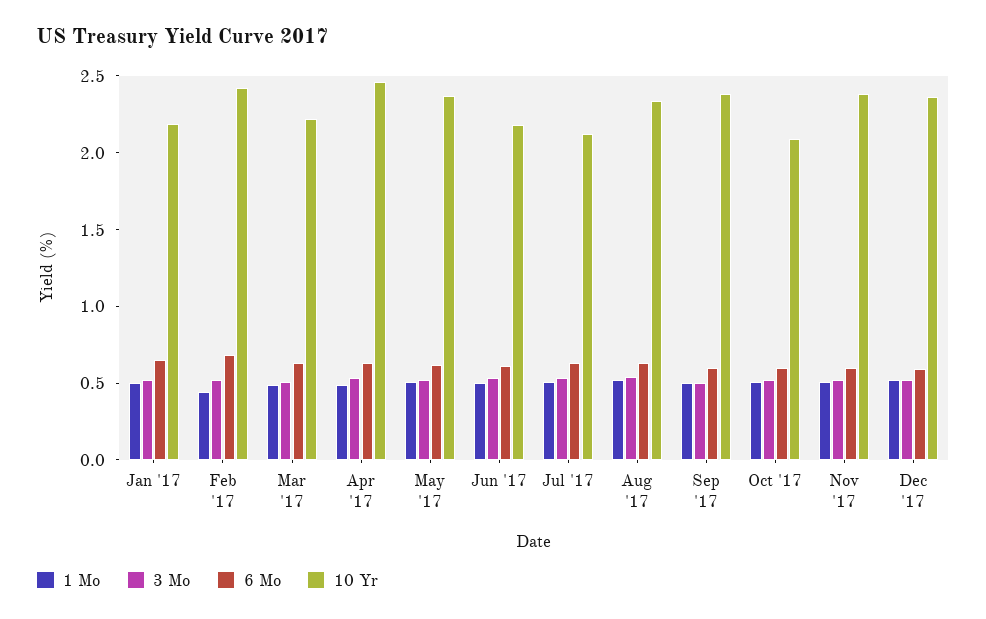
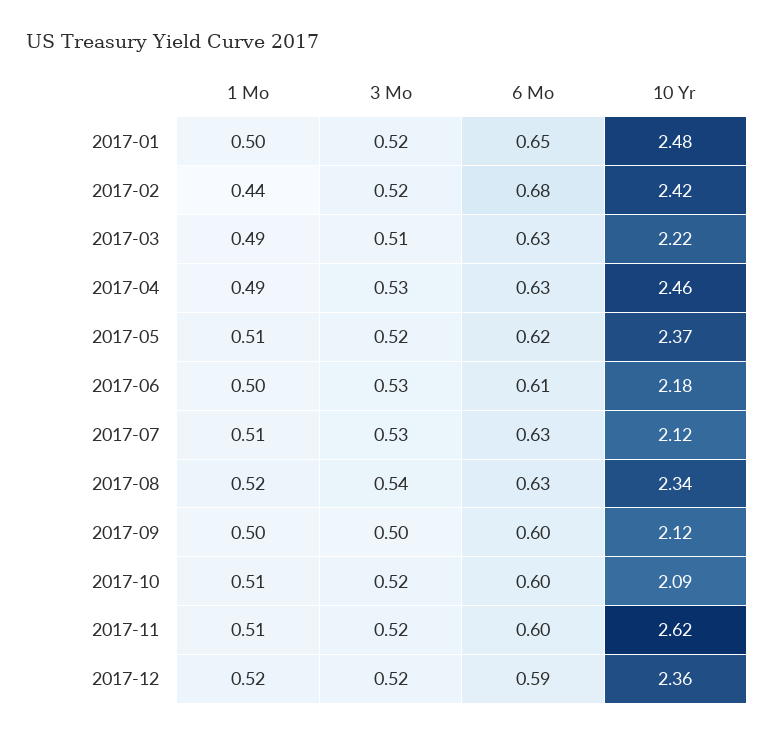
10 Yr, Jan '17: 2.2 -> 2.48
10 Yr, Sep '17: 2.4 -> 2.12
10 Yr, Nov '17: 2.4 -> 2.62

